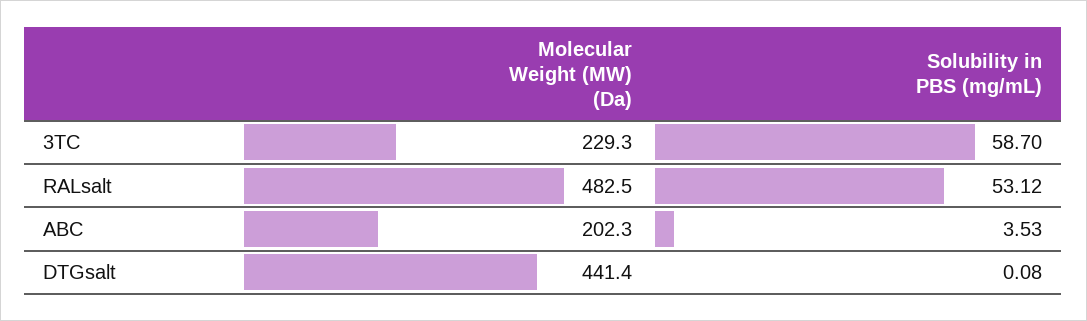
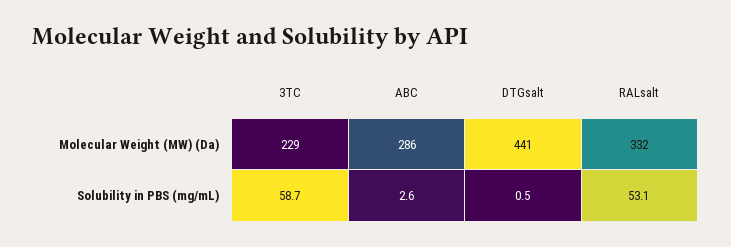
Molecular Weight (MW) (Da), RALsalt: 482.5 -> 332
Molecular Weight (MW) (Da), ABC: 202.3 -> 286
Solubility in PBS (mg/mL), ABC: 3.53 -> 2.6
Solubility in PBS (mg/mL), DTGsalt: 0.08 -> 0.5

